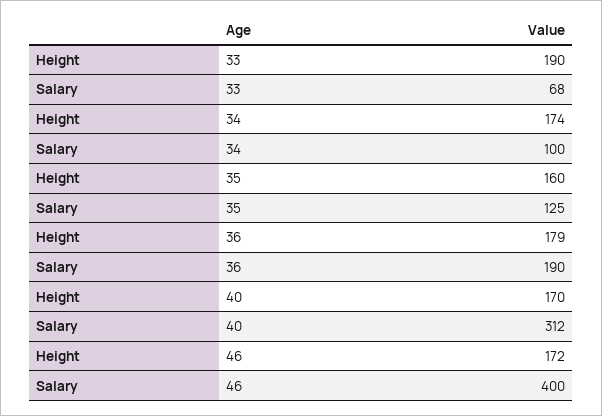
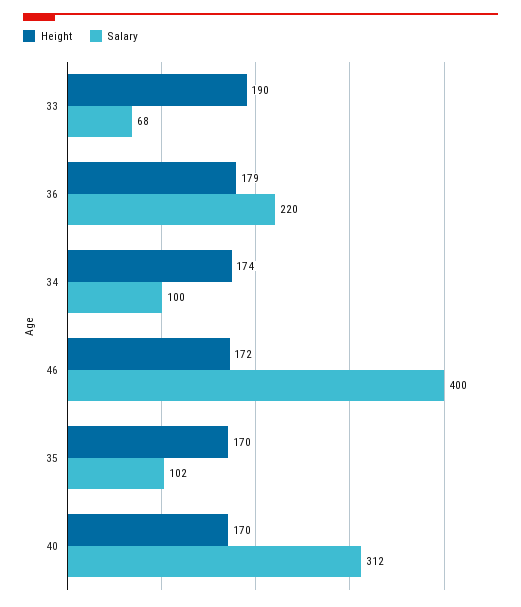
Height, 35: 160 -> 170
Salary, 35: 125 -> 102
Salary, 36: 190 -> 220

